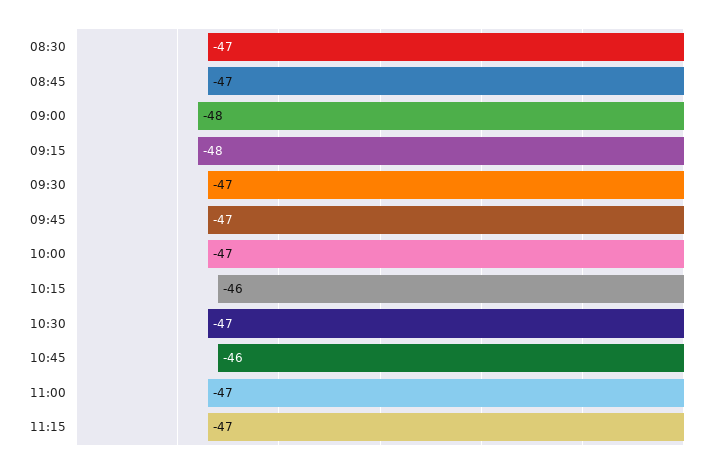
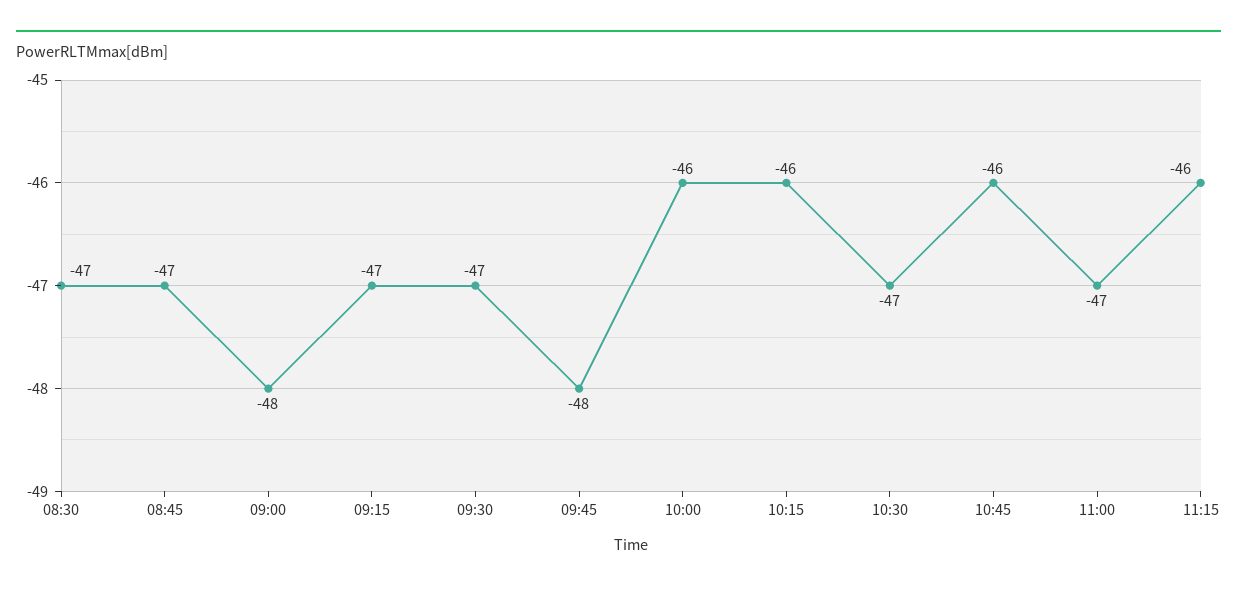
09:15: -48 -> -47
09:45: -47 -> -48
10:00: -47 -> -46
11:15: -47 -> -46

